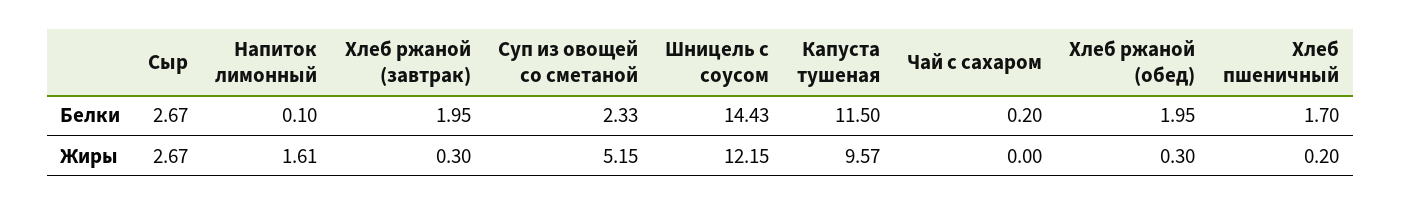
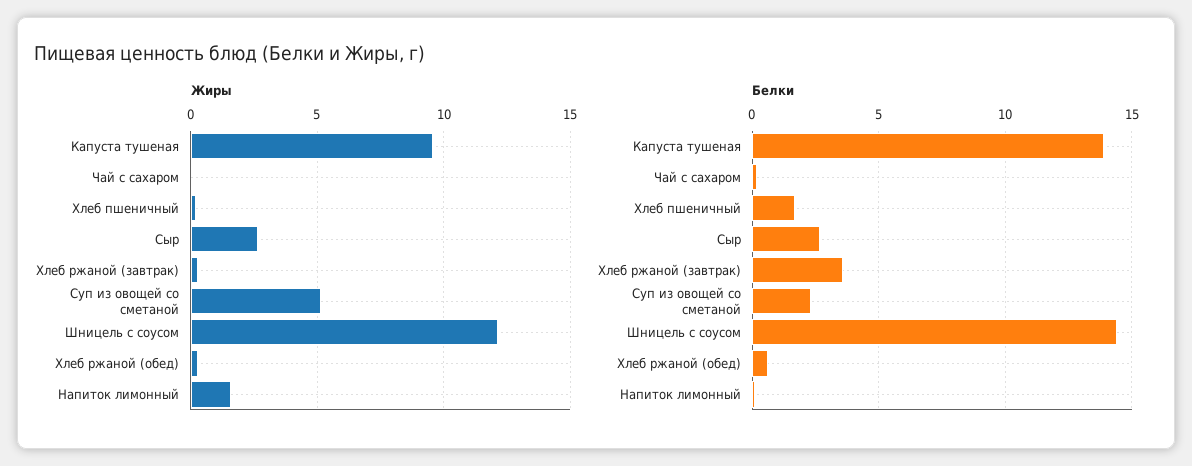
Белки, Хлеб ржаной (завтрак): 1.95 -> 3.5
Белки, Капуста тушеная: 11.5 -> 14
Белки, Хлеб ржаной (обед): 1.95 -> 0.5

